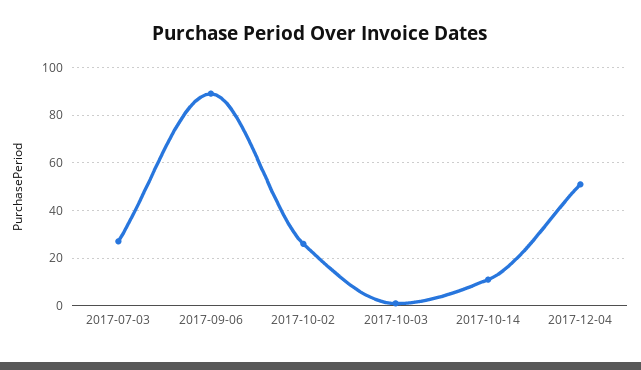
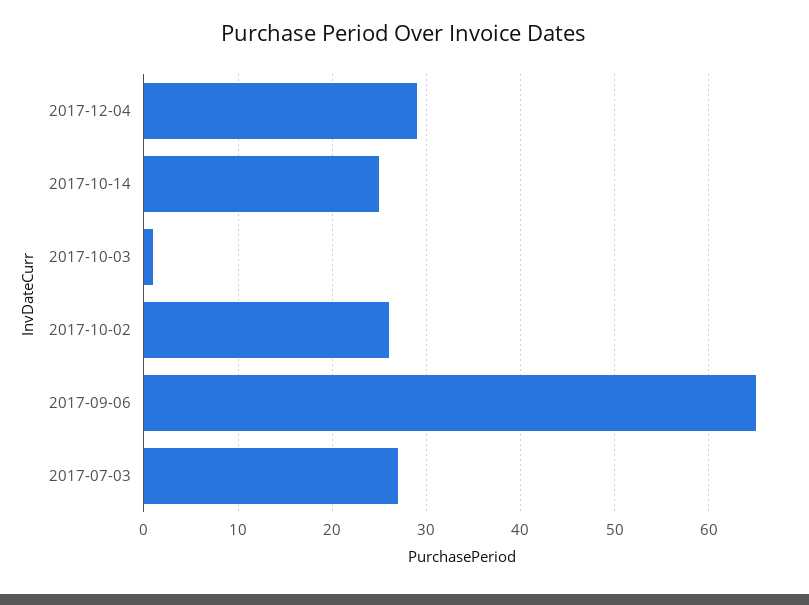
2017-09-06: 90 -> 65
2017-10-14: 10 -> 25
2017-12-04: 50 -> 29

